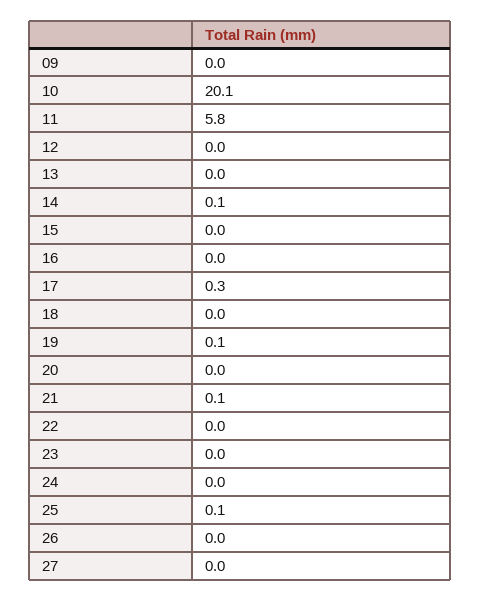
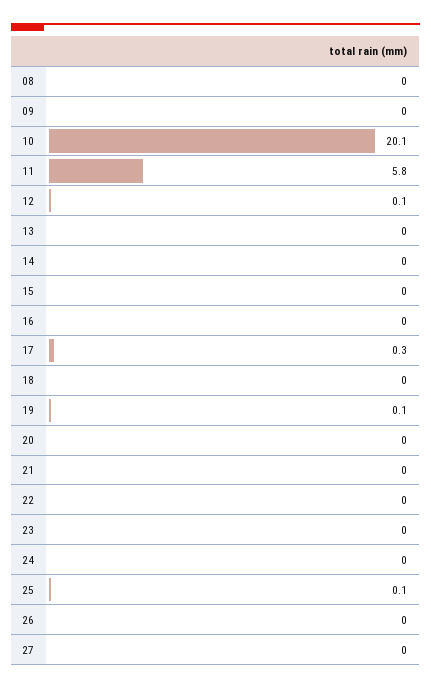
12: 0 -> 0.1
14: 0.1 -> 0
21: 0.1 -> 0
08: none -> 0

